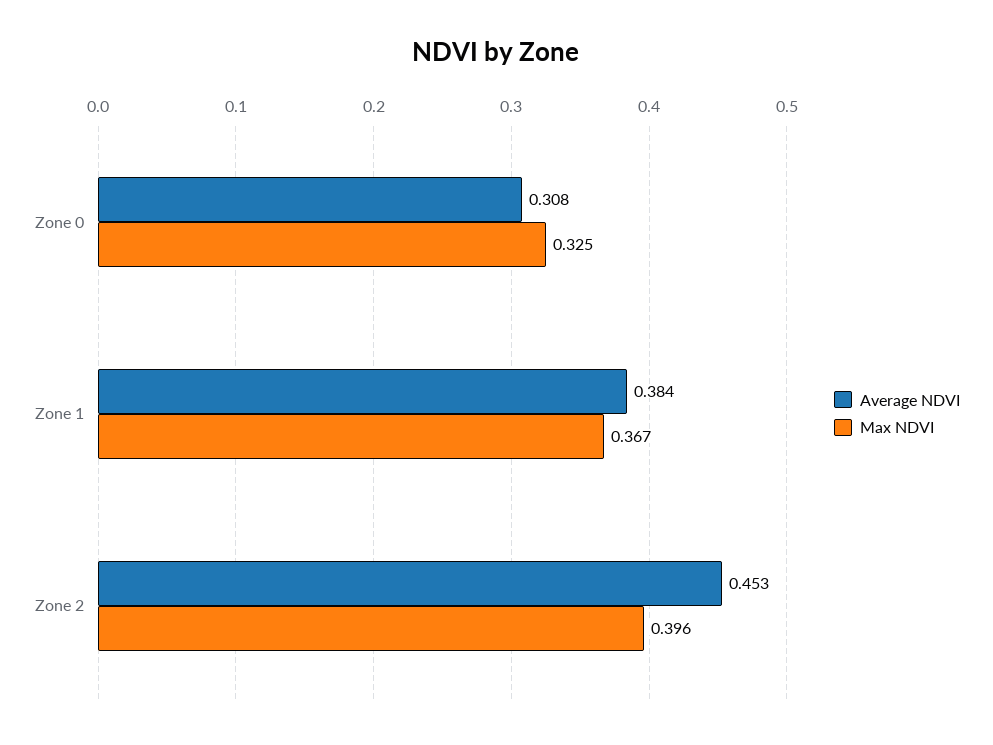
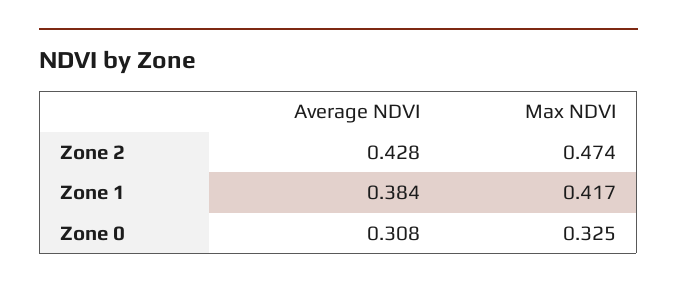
Max NDVI, Zone 1: 0.367 -> 0.417
Average NDVI, Zone 2: 0.453 -> 0.428
Max NDVI, Zone 2: 0.396 -> 0.474

